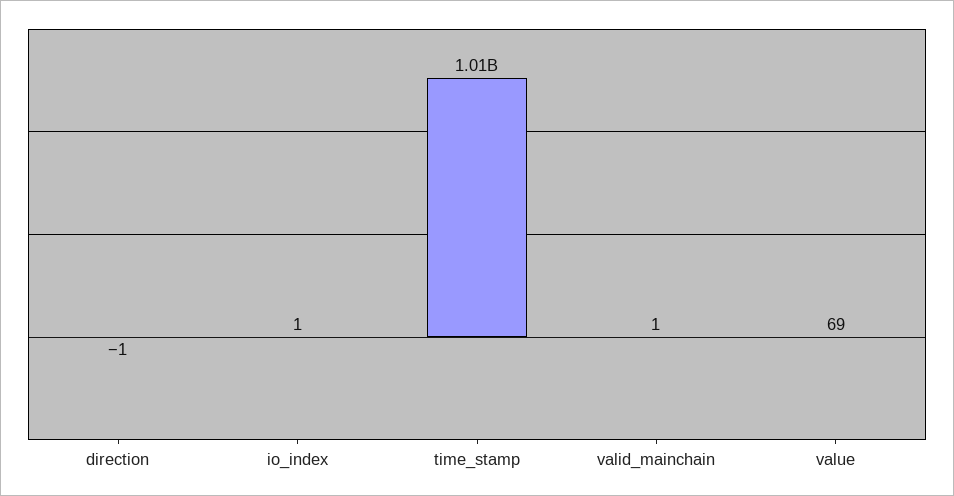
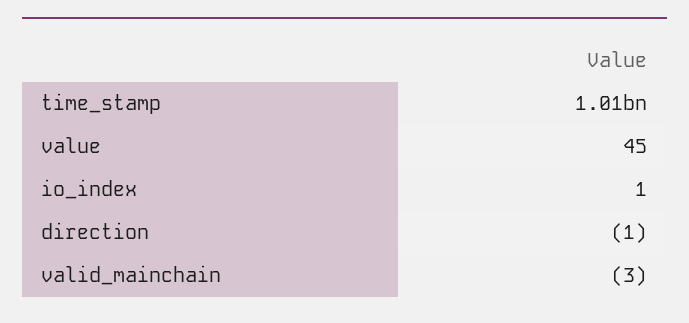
valid_mainchain: 1 -> -3
value: 69 -> 45

